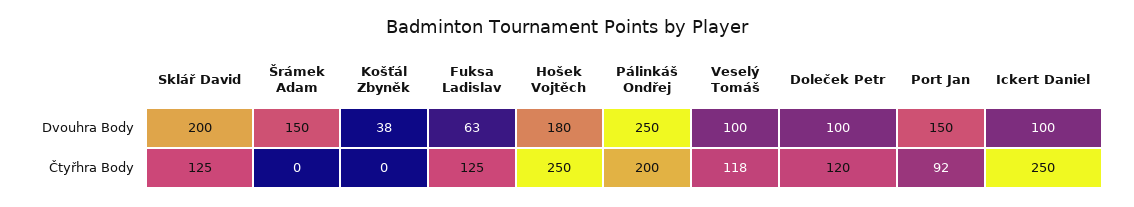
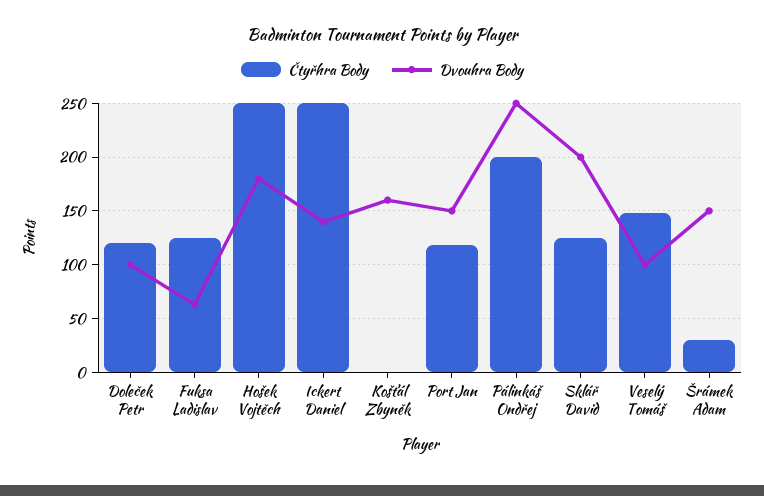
Dvouhra Body, Košťál Zbyněk: 38 -> 160
Dvouhra Body, Ickert Daniel: 100 -> 140
Čtyřhra Body, Šrámek Adam: 0 -> 30
Čtyřhra Body, Veselý Tomáš: 118 -> 150
Čtyřhra Body, Port Jan: 92 -> 120

